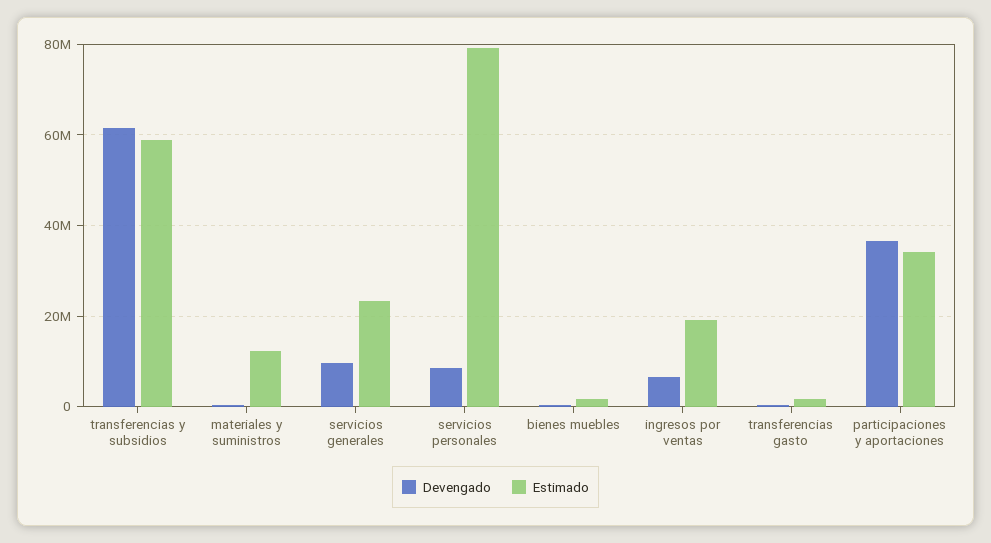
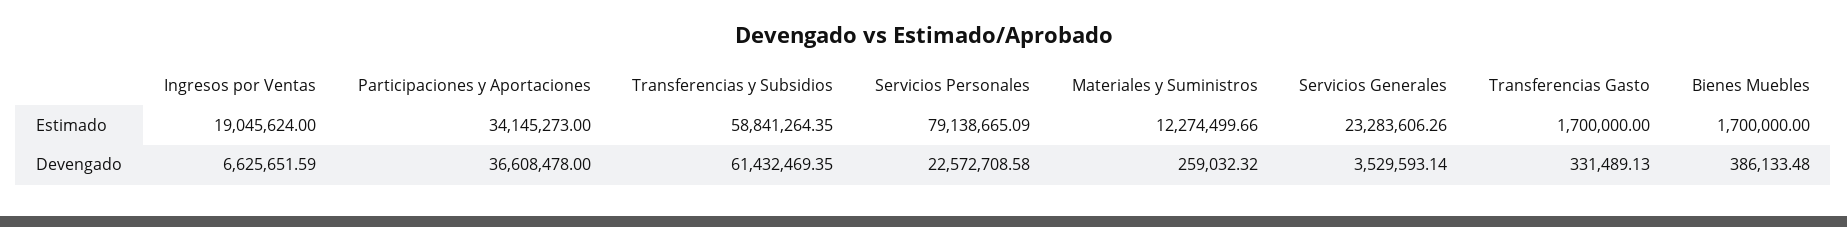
Devengado, servicios generales: 10000000 -> 3529593.14
Devengado, servicios personales: 8000000 -> 22572708.58

